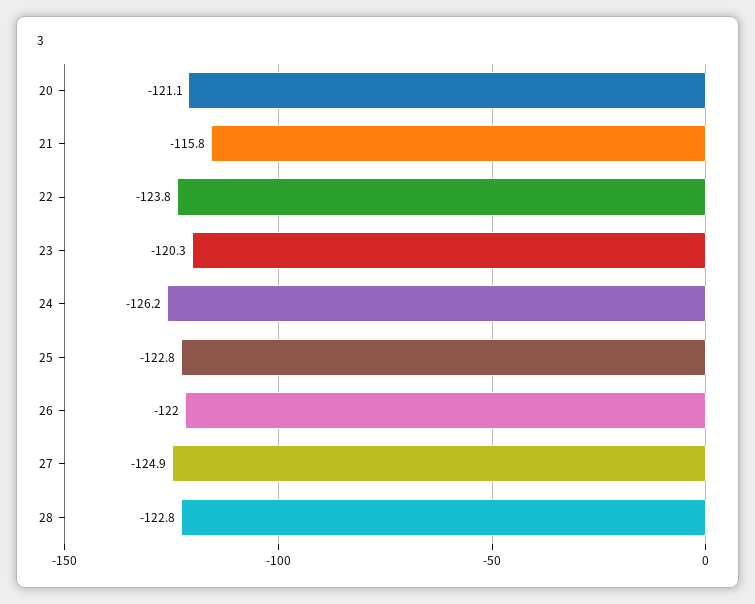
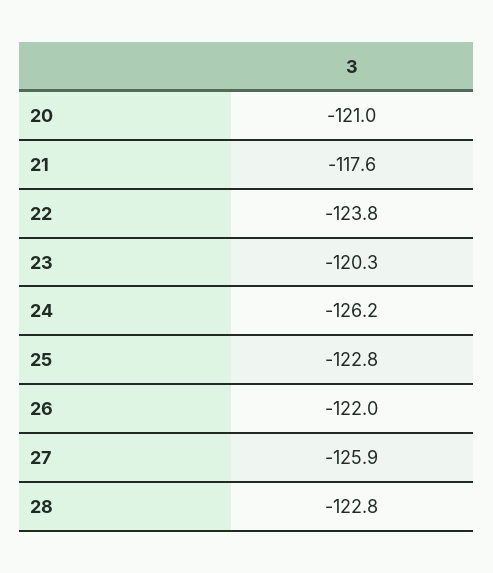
20: -121.1 -> -121
21: -115.8 -> -117.6
27: -124.9 -> -125.9

